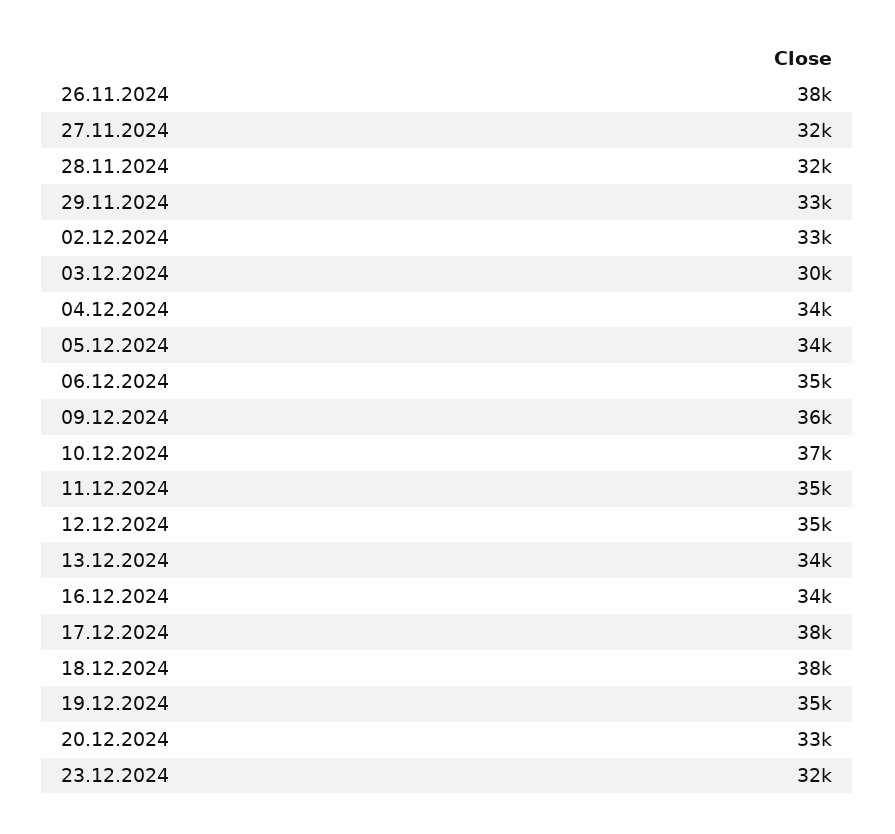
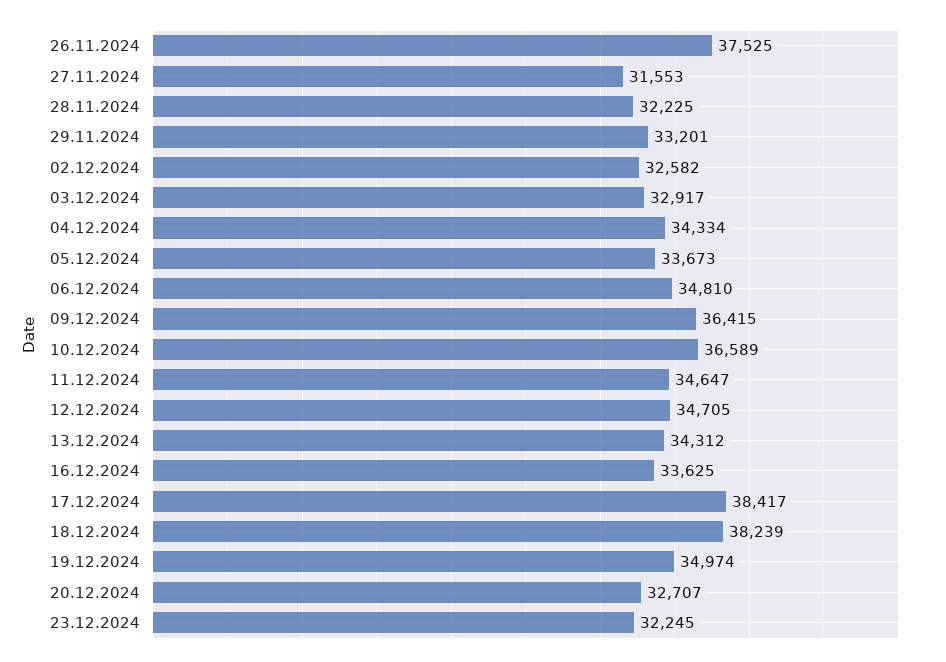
03.12.2024: 30000 -> 32917

